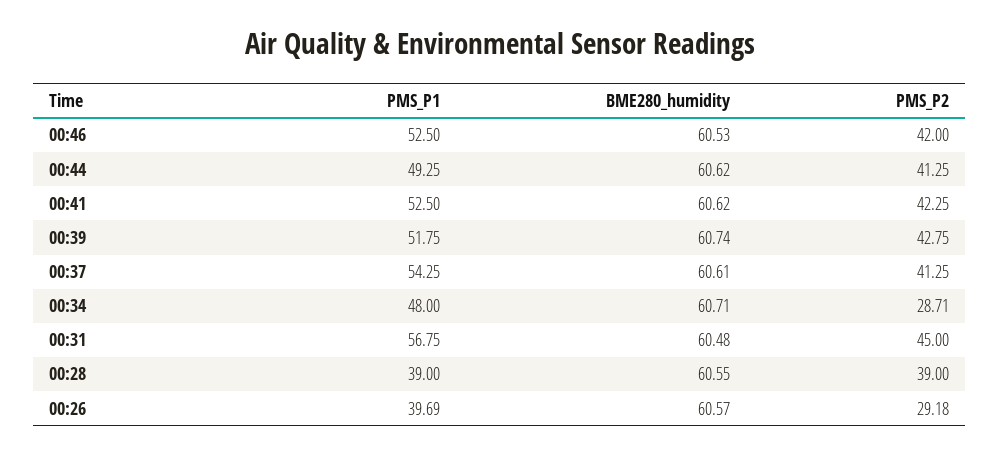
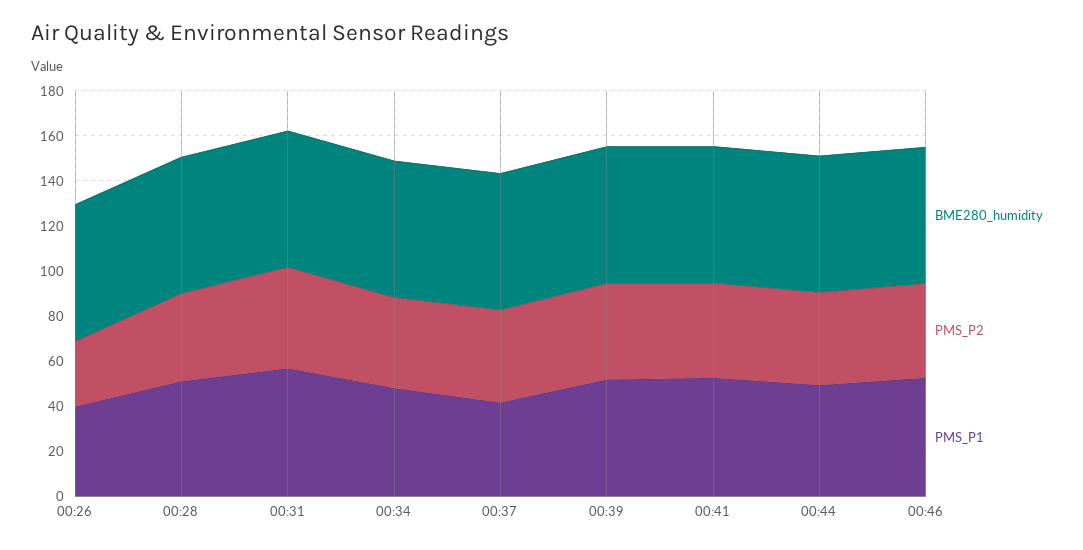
PMS_P1, 00:37: 54.25 -> 40
PMS_P2, 00:34: 28.71 -> 40
PMS_P1, 00:28: 39 -> 50

